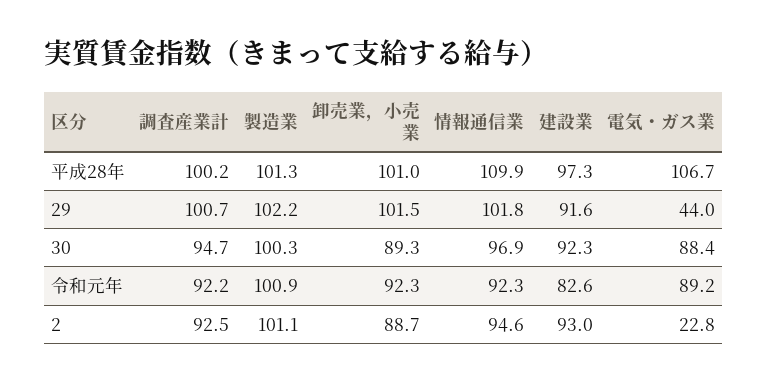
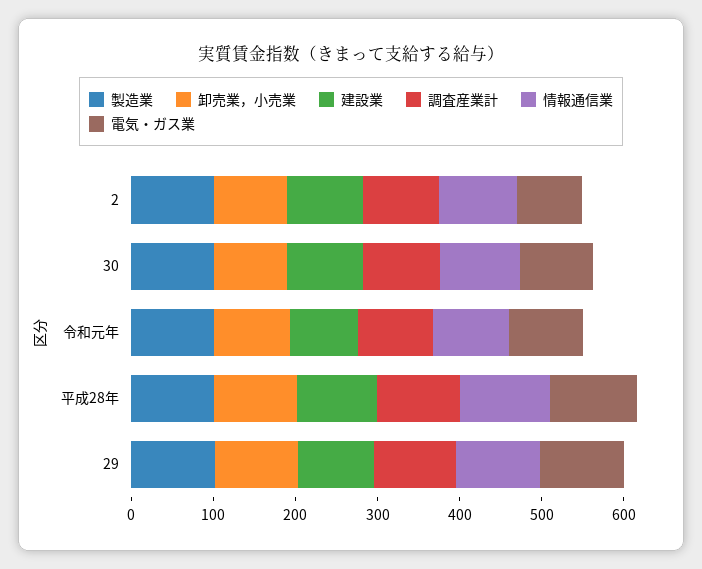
電気・ガス業, 29: 44 -> 100
電気・ガス業, 2: 22.8 -> 80

